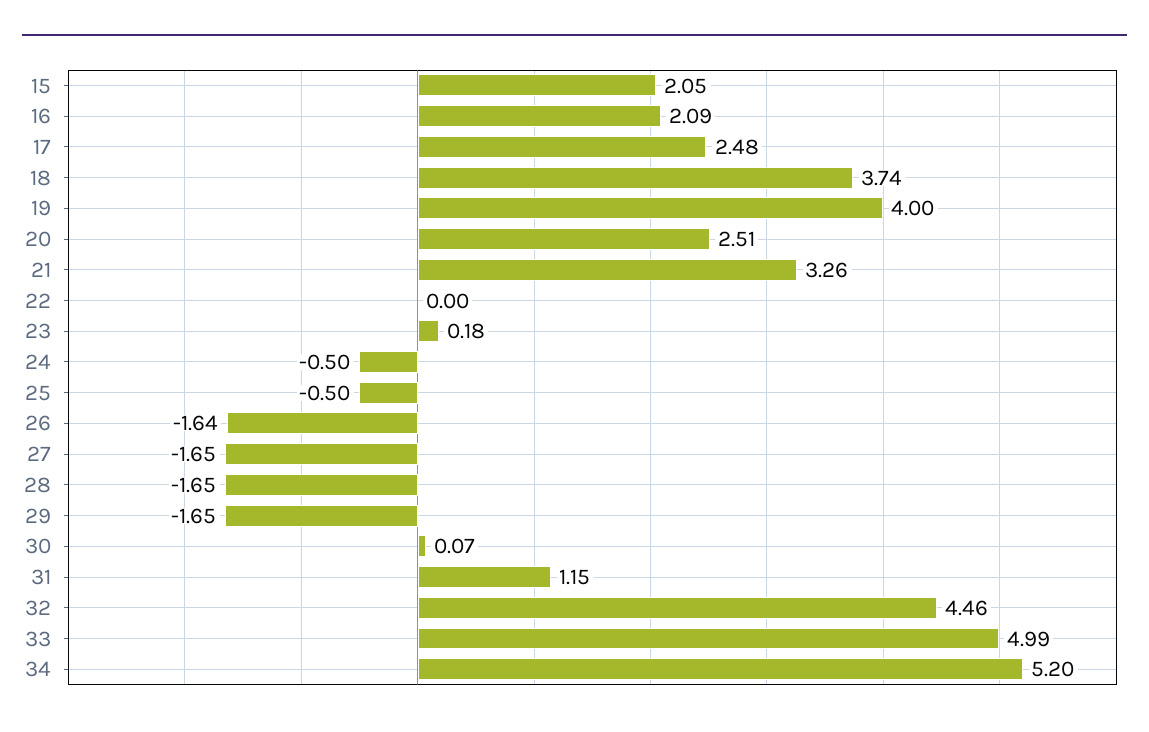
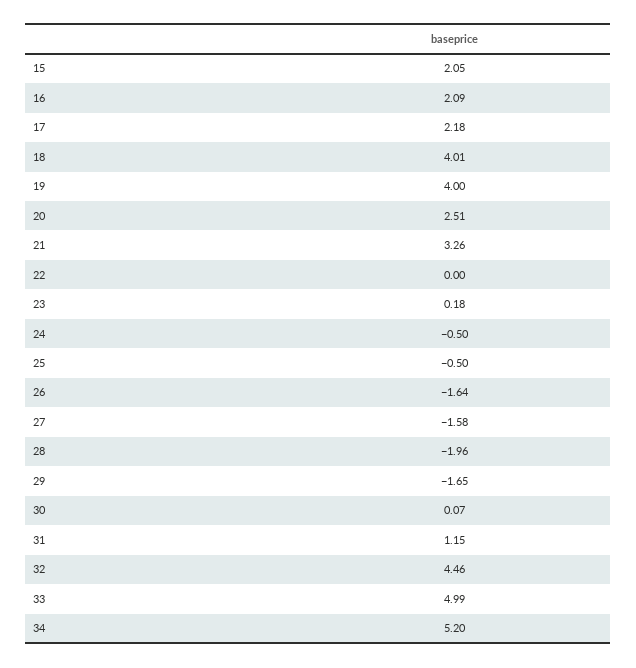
17: 2.48 -> 2.18
18: 3.74 -> 4.01
27: -1.65 -> -1.58
28: -1.65 -> -1.96

